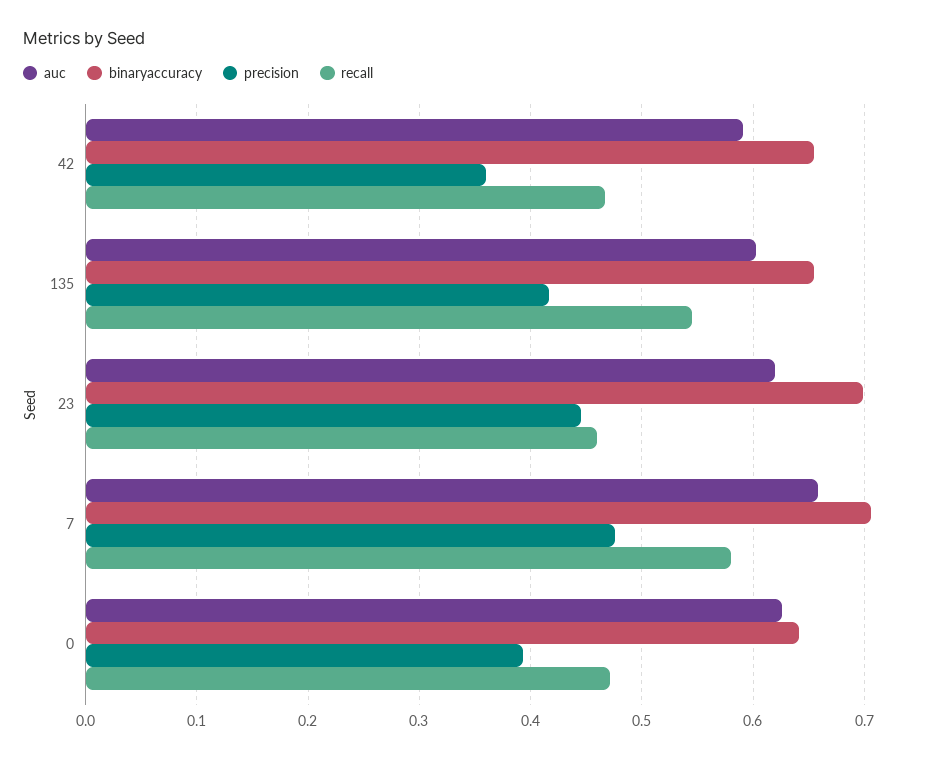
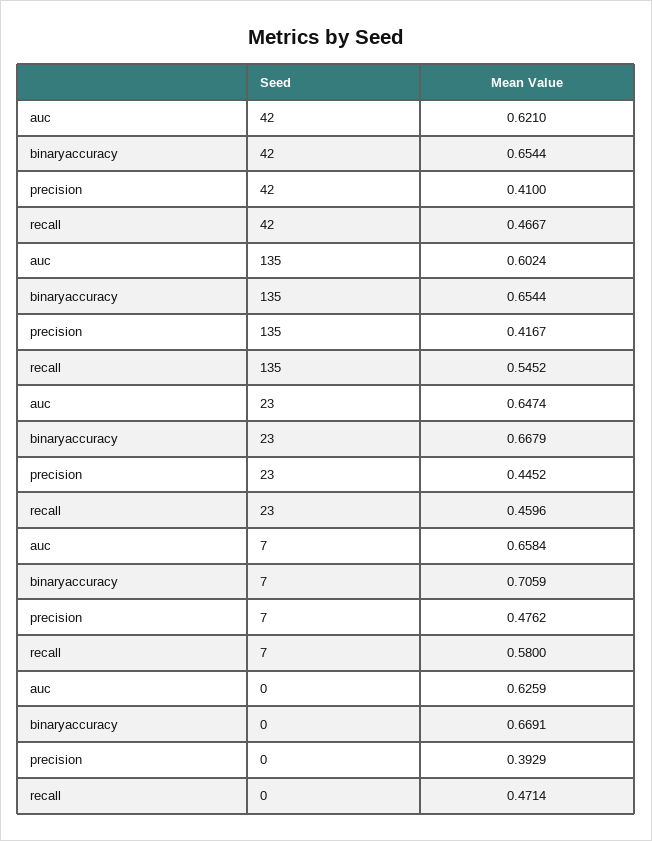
auc, 42: 0.59 -> 0.621
precision, 42: 0.36 -> 0.41
auc, 23: 0.62 -> 0.6474
binaryaccuracy, 23: 0.7 -> 0.6679
binaryaccuracy, 0: 0.64 -> 0.6691

